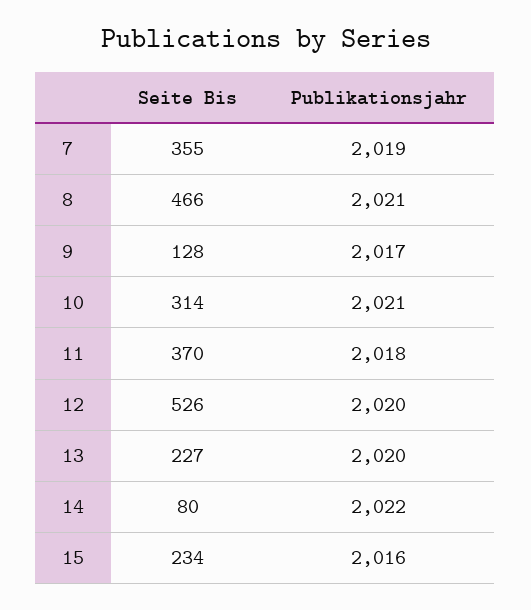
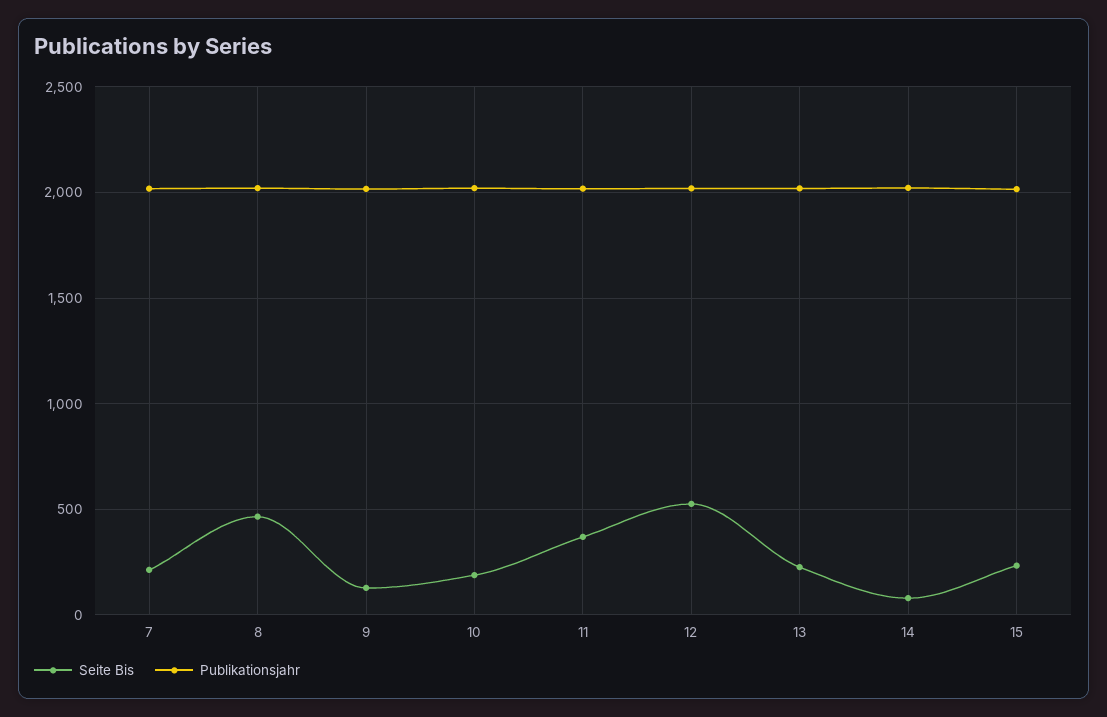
Seite Bis, 7: 355 -> 200
Seite Bis, 10: 314 -> 200

